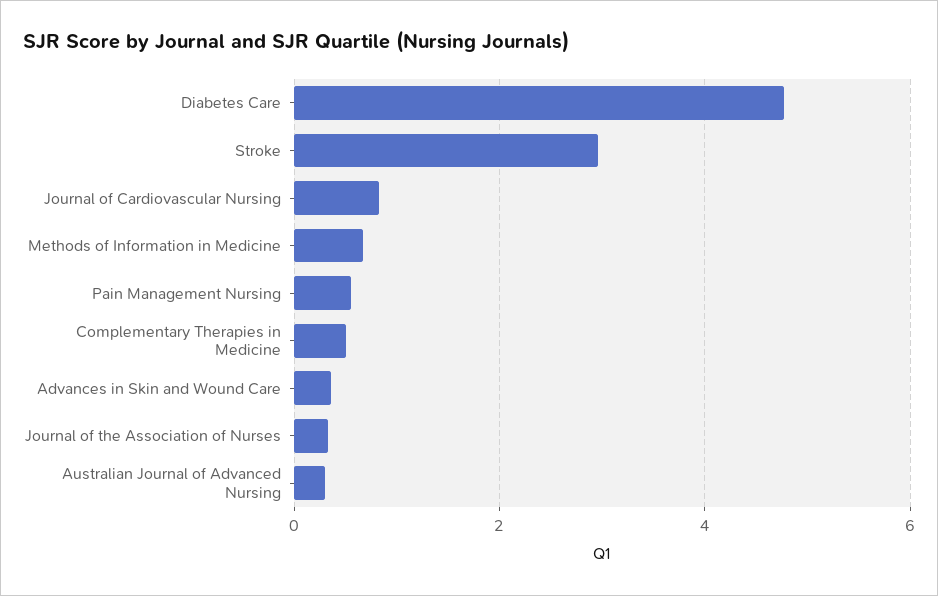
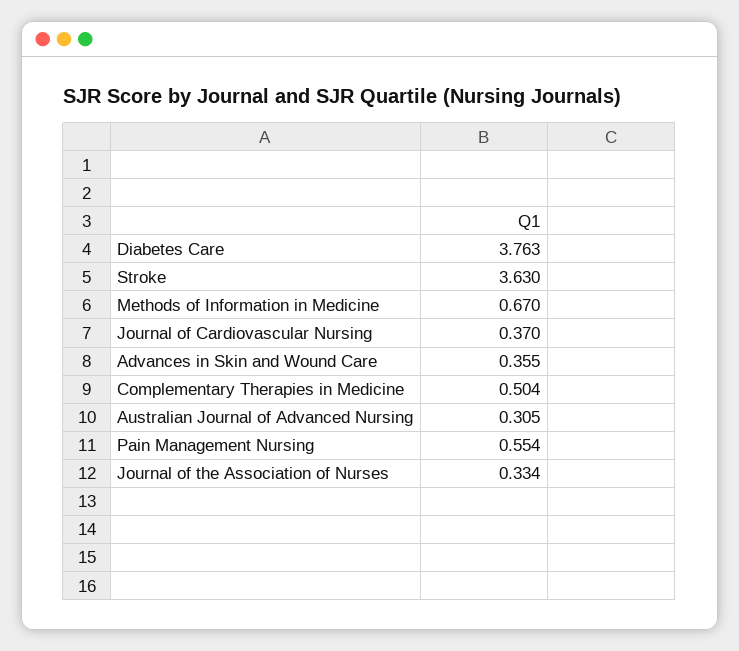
Diabetes Care: 4.8 -> 3.763
Stroke: 3 -> 3.63
Journal of Cardiovascular Nursing: 0.8 -> 0.37

